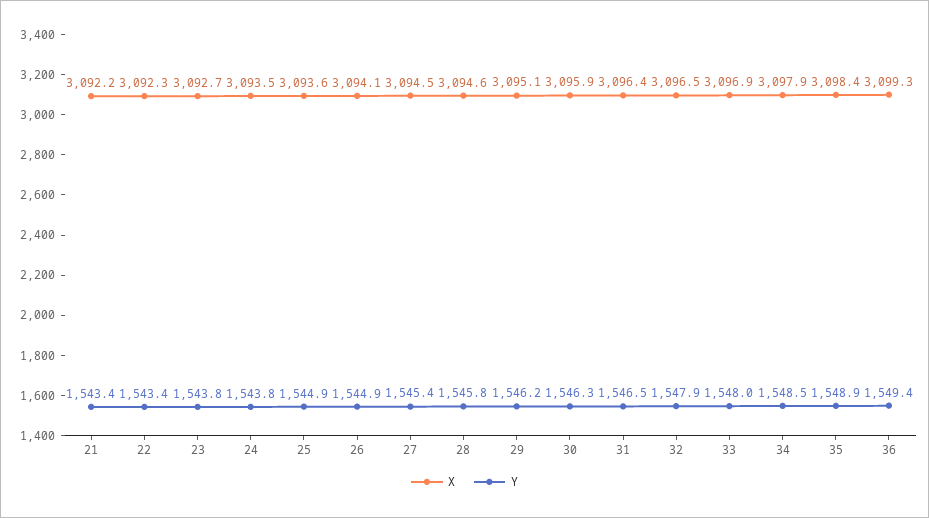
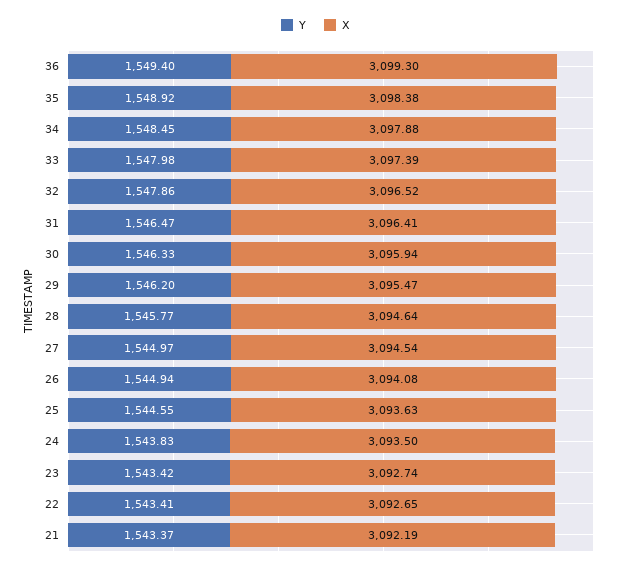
X, 22: 3092.3 -> 3092.65
Y, 23: 1543.8 -> 1543.42
Y, 25: 1544.9 -> 1544.55
Y, 27: 1545.4 -> 1544.97
X, 29: 3095.1 -> 3095.47
X, 33: 3096.9 -> 3097.39

